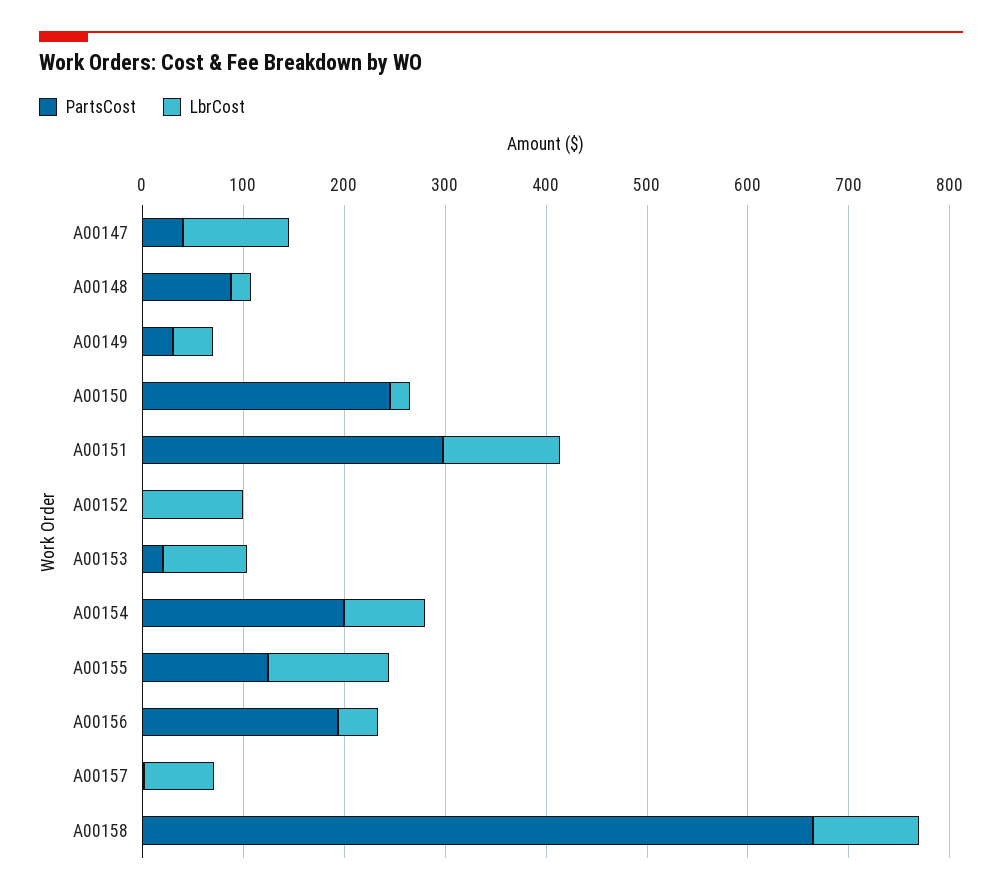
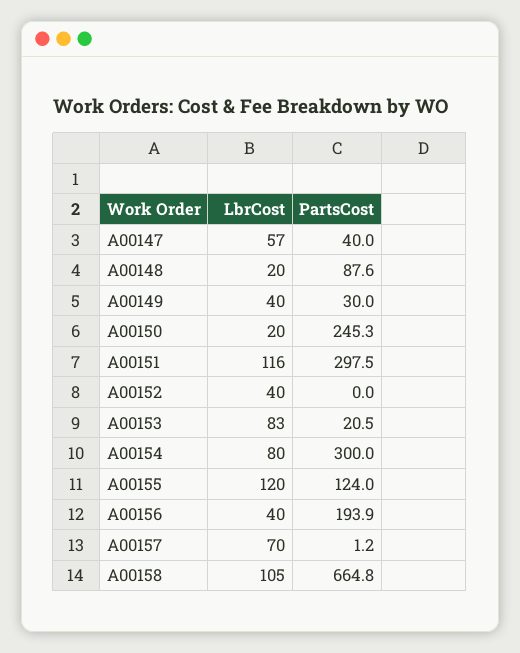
LbrCost, A00147: 100 -> 57
LbrCost, A00152: 100 -> 40
PartsCost, A00154: 200 -> 300

